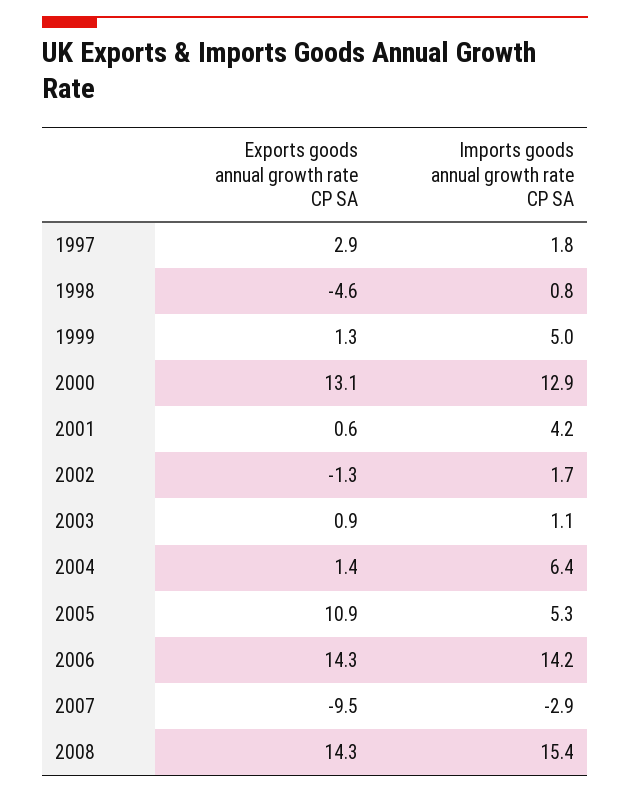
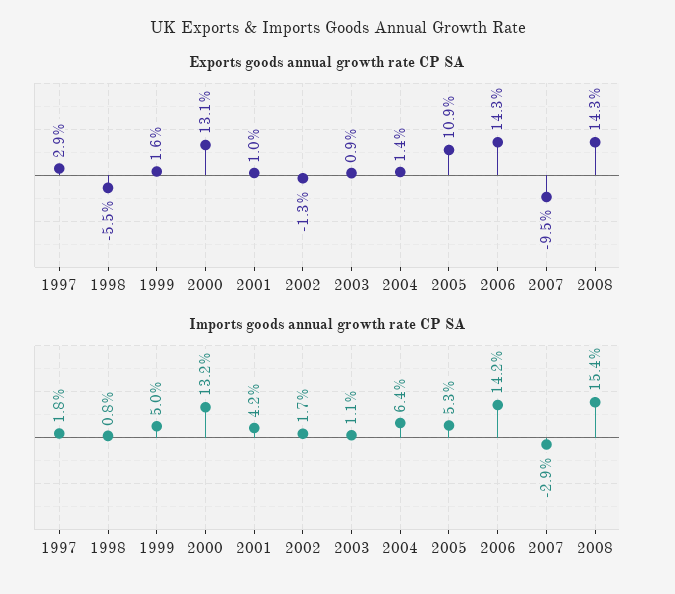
Exports goods annual growth rate CP SA, 1998: -4.6 -> -5.5
Exports goods annual growth rate CP SA, 1999: 1.3 -> 1.6
Imports goods annual growth rate CP SA, 2000: 12.9 -> 13.2
Exports goods annual growth rate CP SA, 2001: 0.6 -> 1

